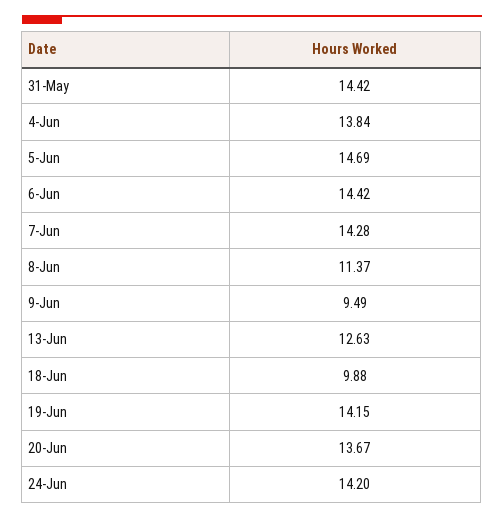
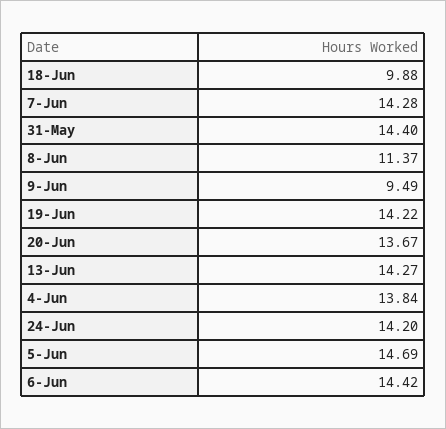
31-May: 14.42 -> 14.4
13-Jun: 12.63 -> 14.27
19-Jun: 14.15 -> 14.22

